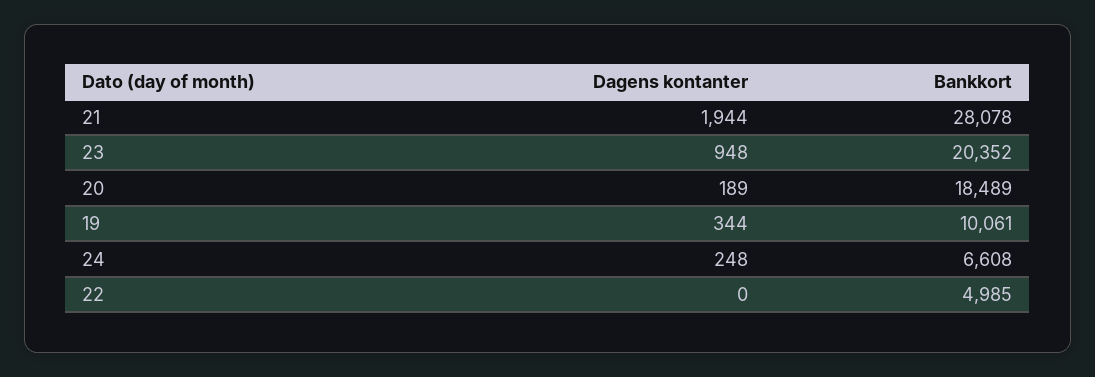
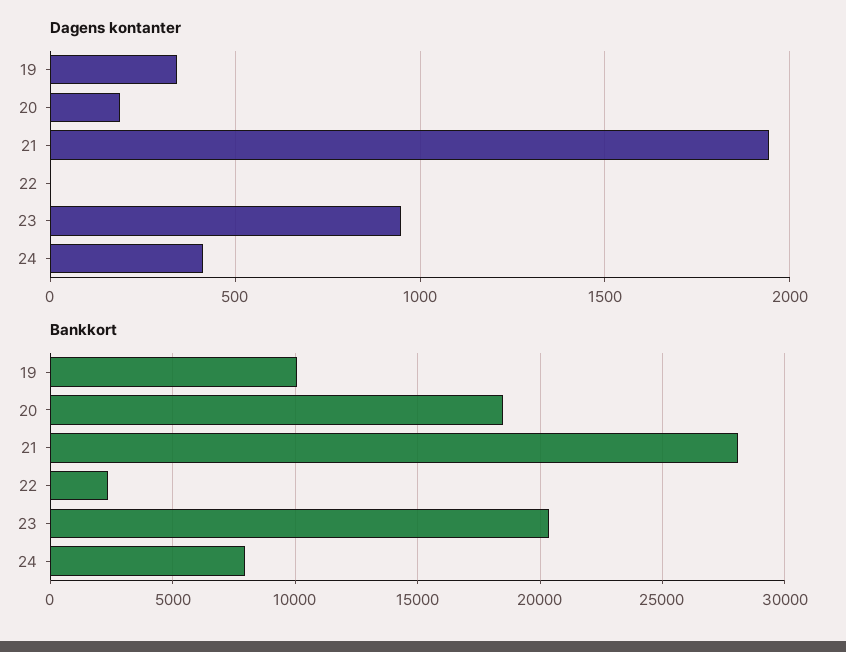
Dagens kontanter, 24: 248 -> 400
Bankkort, 24: 6608 -> 8000
Bankkort, 22: 4985 -> 2500

